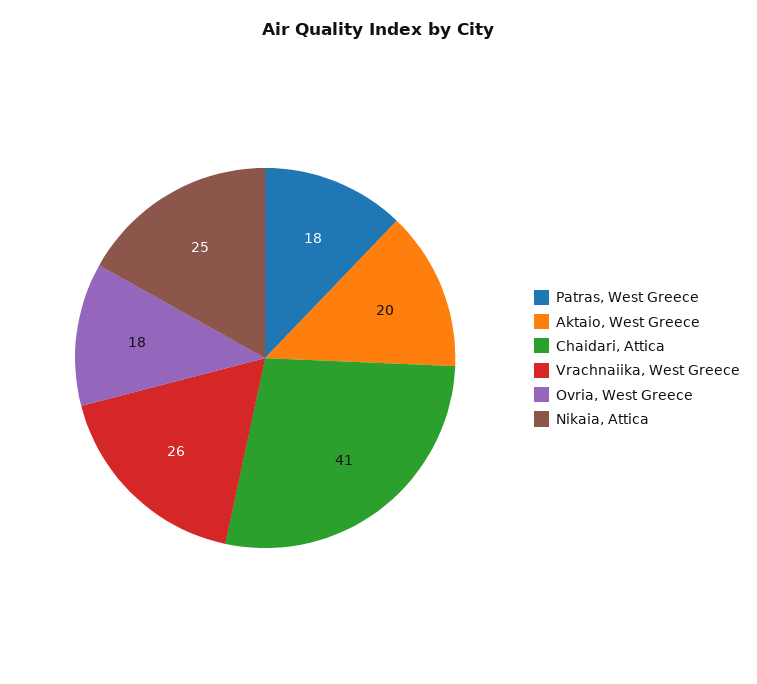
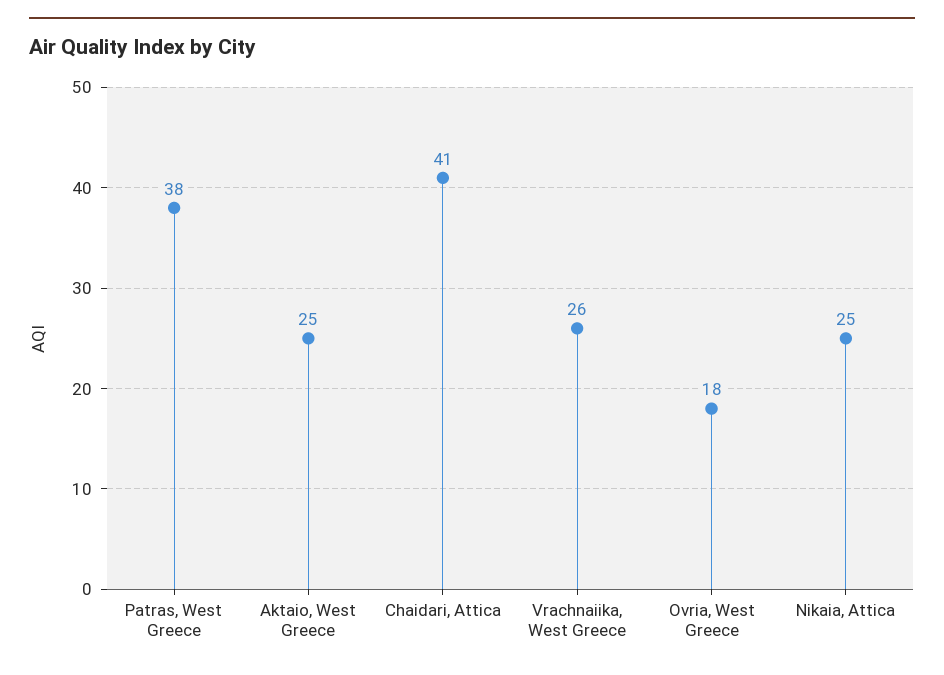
Patras, West Greece: 18 -> 38
Aktaio, West Greece: 20 -> 25

